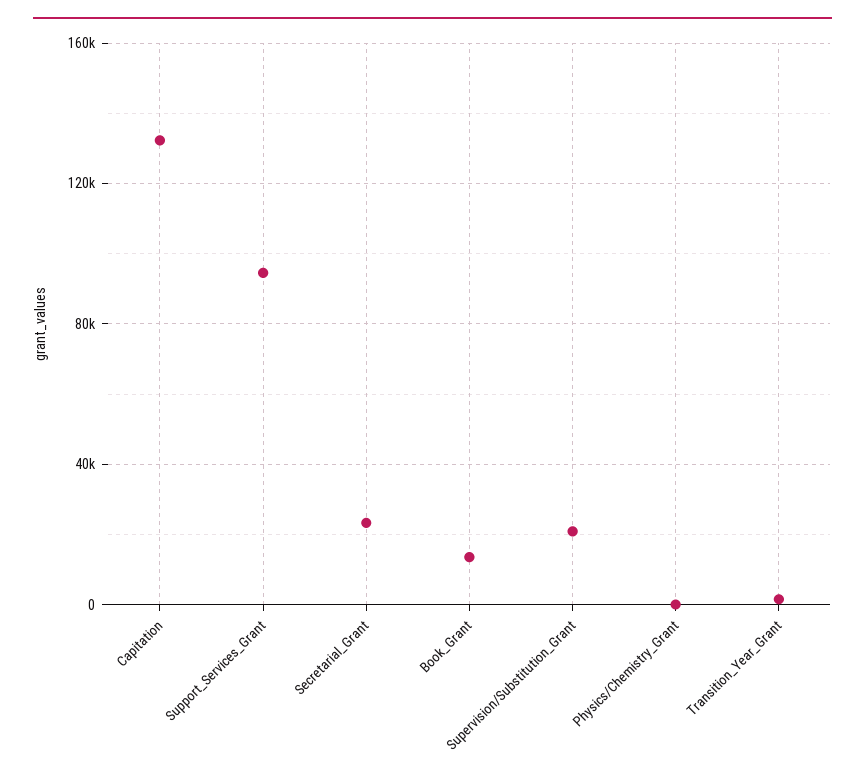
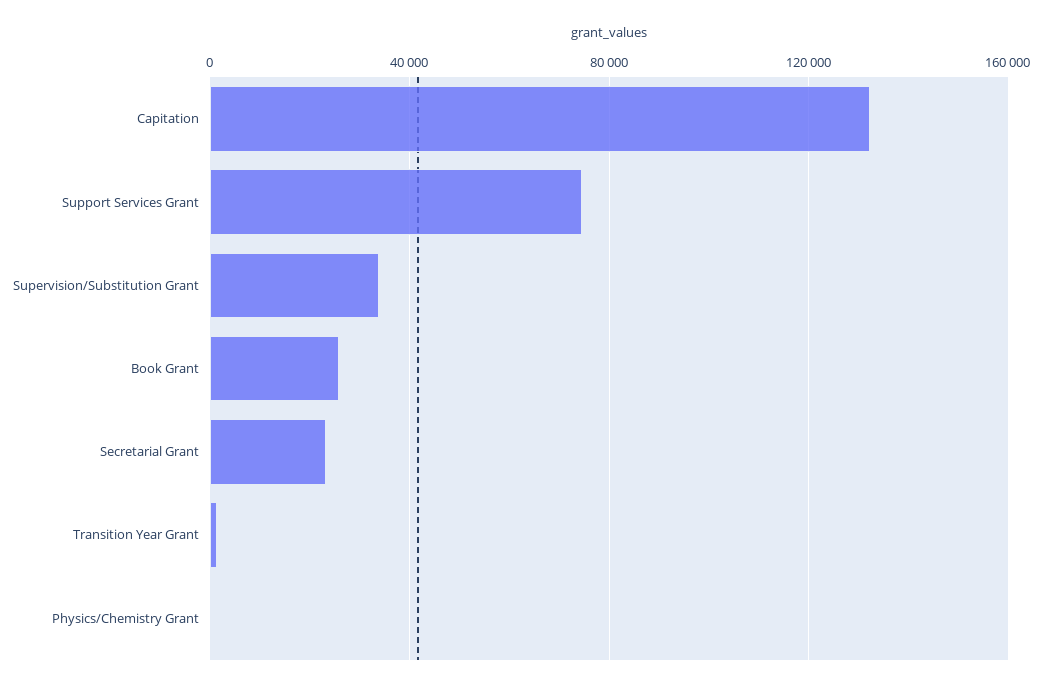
Support_Services_Grant: 95000 -> 75000
Book_Grant: 15000 -> 25000
Supervision/Substitution_Grant: 20000 -> 35000

